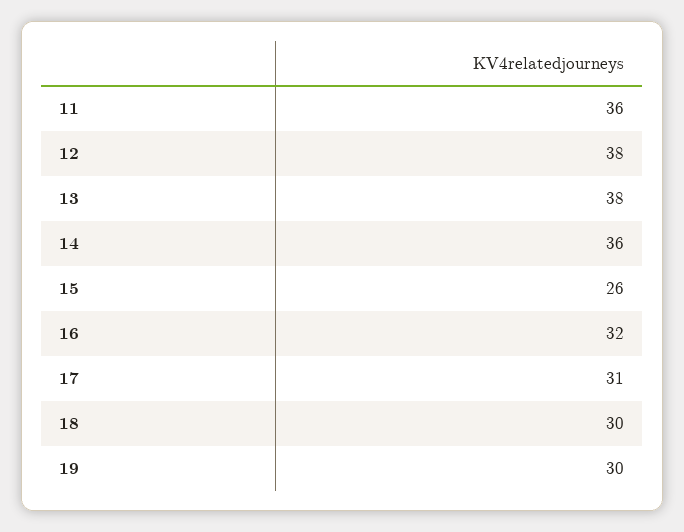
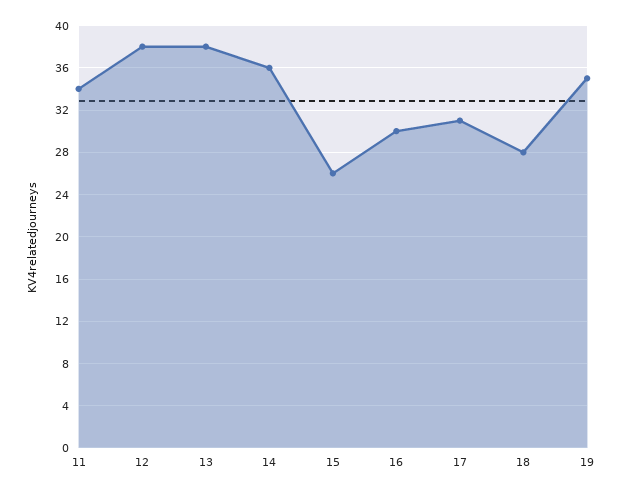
11: 36 -> 34
16: 32 -> 30
18: 30 -> 28
19: 30 -> 35

